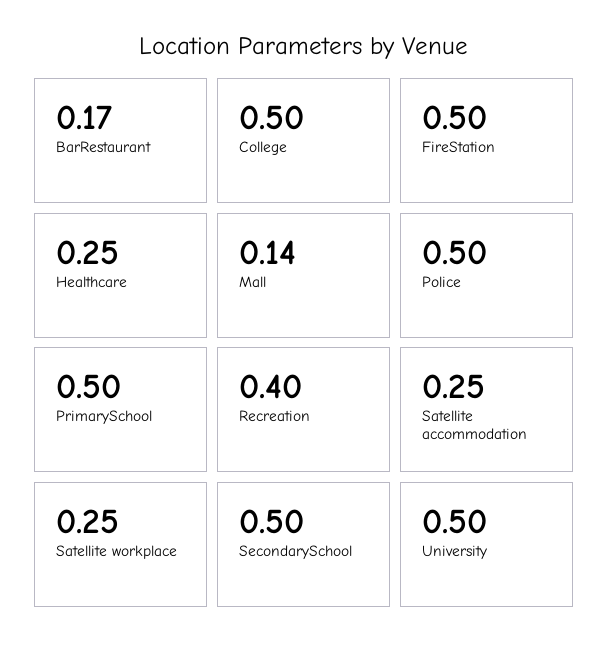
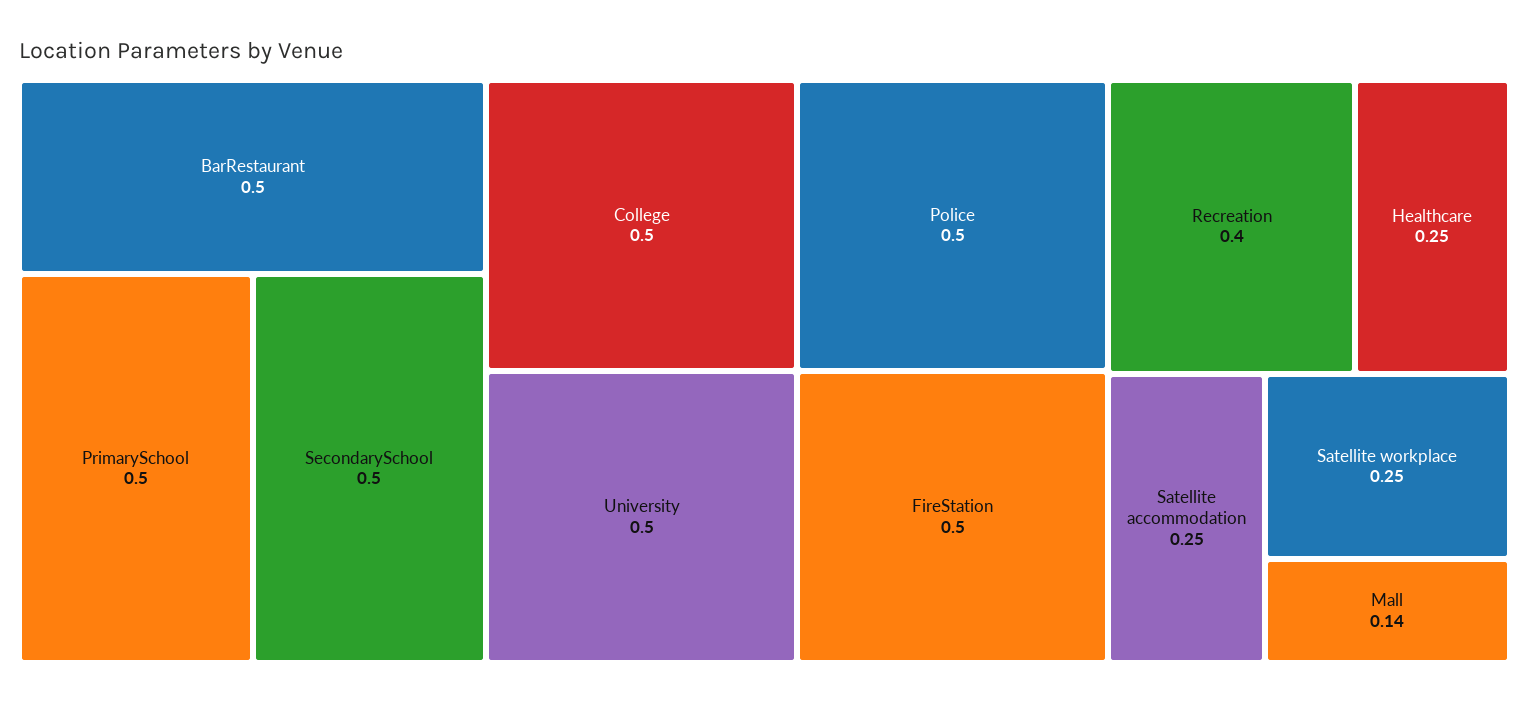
BarRestaurant: 0.17 -> 0.5

